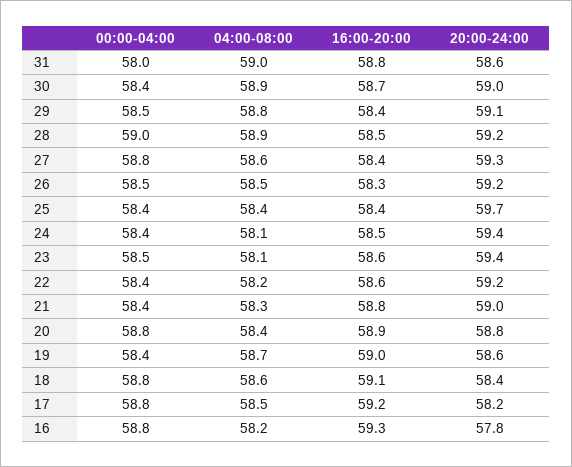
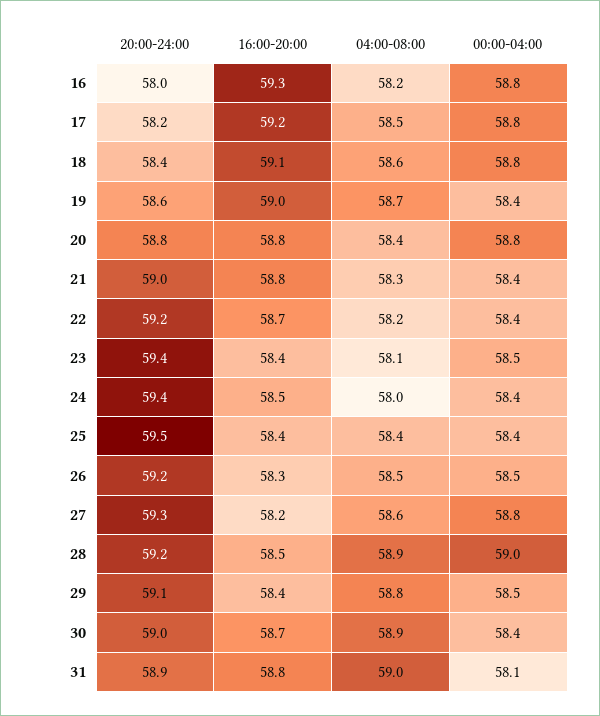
00:00-04:00, 31: 58 -> 58.1
20:00-24:00, 31: 58.6 -> 58.9
16:00-20:00, 27: 58.4 -> 58.2
20:00-24:00, 25: 59.7 -> 59.5
04:00-08:00, 24: 58.1 -> 58
16:00-20:00, 23: 58.6 -> 58.4
16:00-20:00, 22: 58.6 -> 58.7
16:00-20:00, 20: 58.9 -> 58.8
20:00-24:00, 16: 57.8 -> 58

